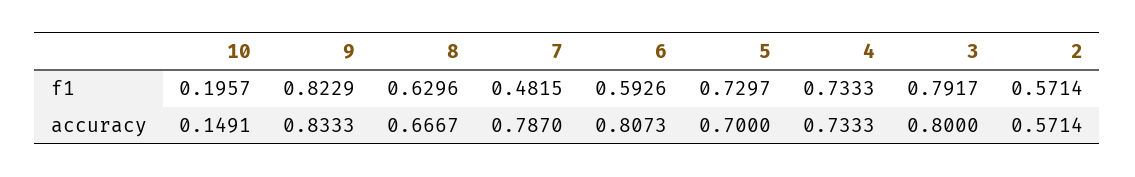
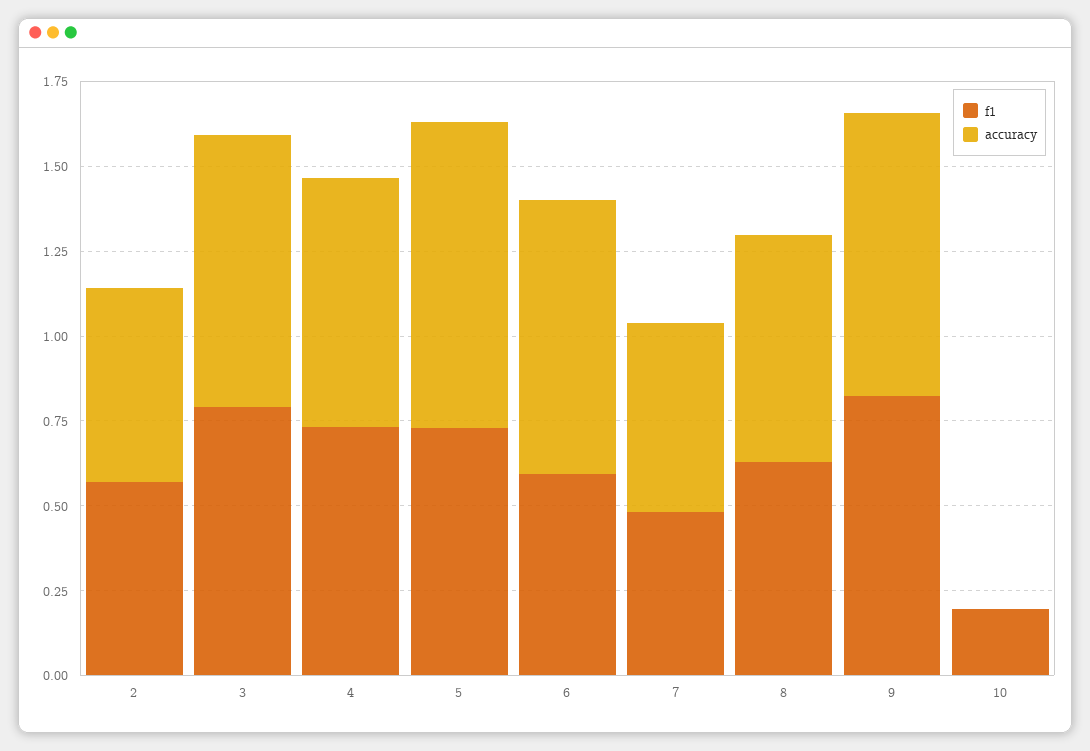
accuracy, 10: 0.1491 -> 0
accuracy, 7: 0.787 -> 0.55
accuracy, 5: 0.7 -> 0.9

